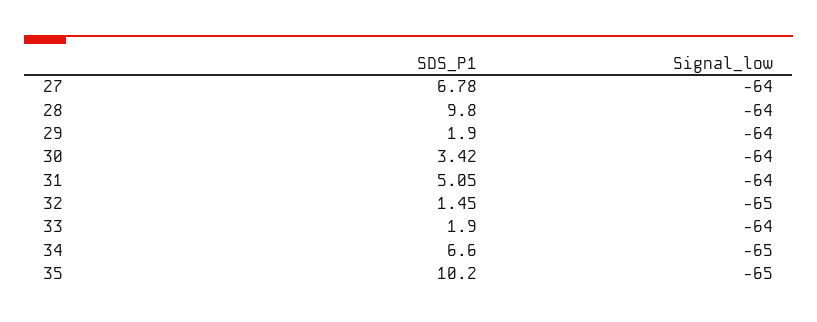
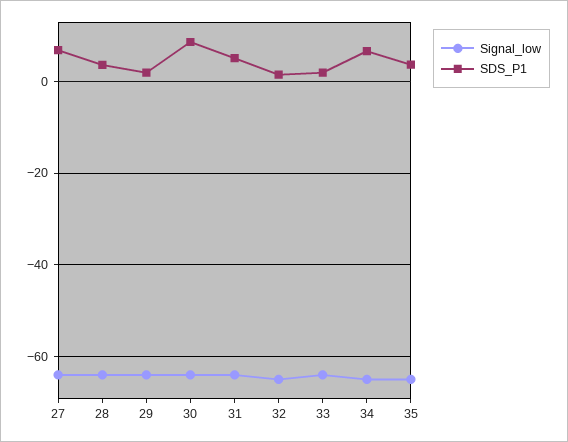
SDS_P1, 28: 9.8 -> 4
SDS_P1, 30: 3.42 -> 8
SDS_P1, 35: 10.2 -> 4

